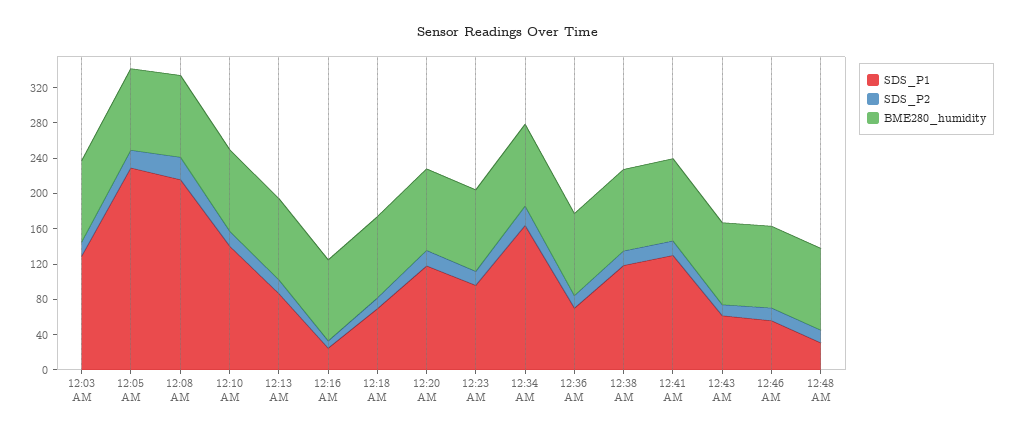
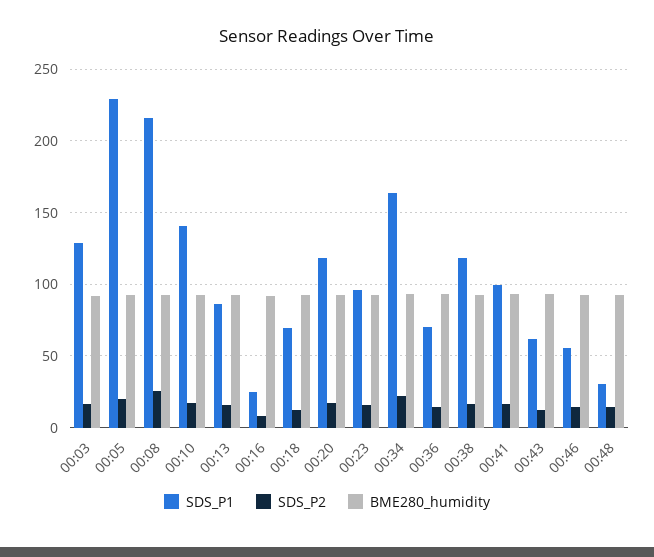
SDS_P1, 12:41 AM: 130 -> 100

